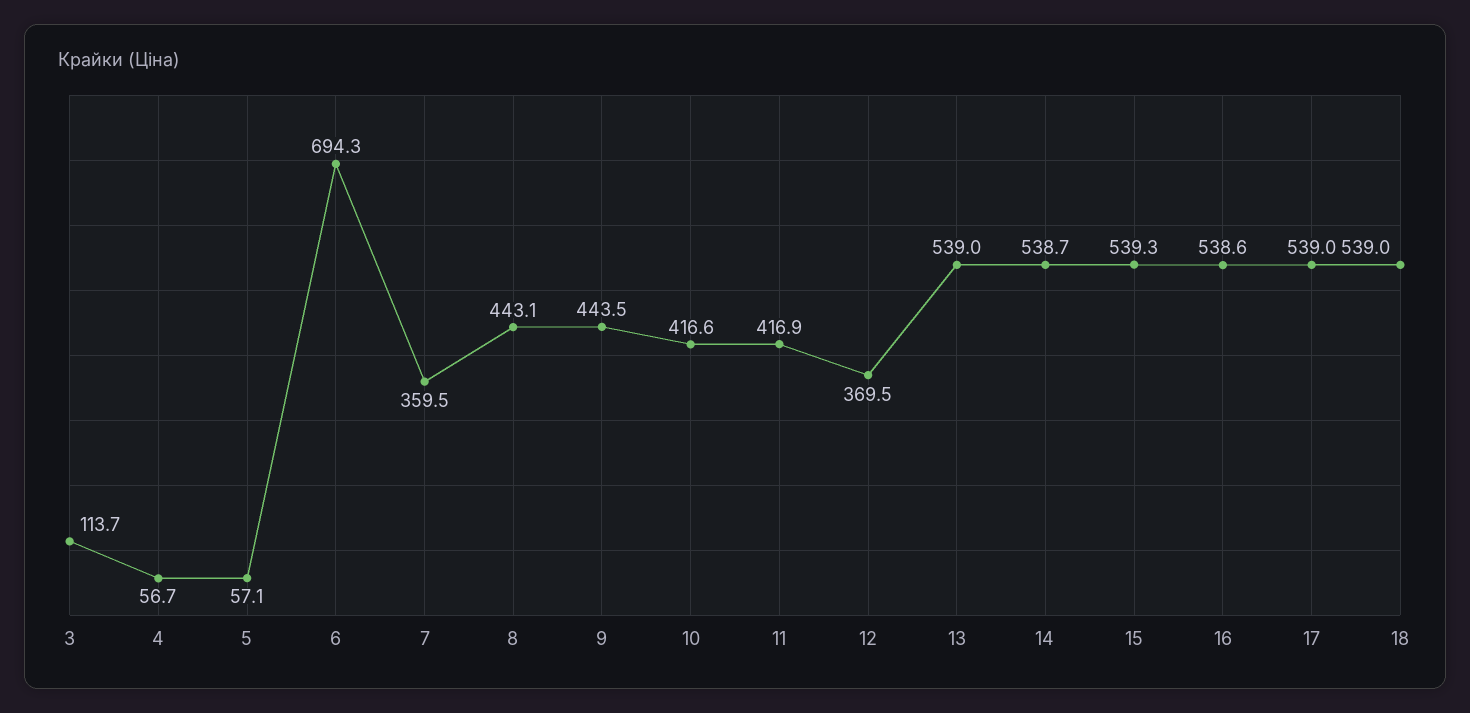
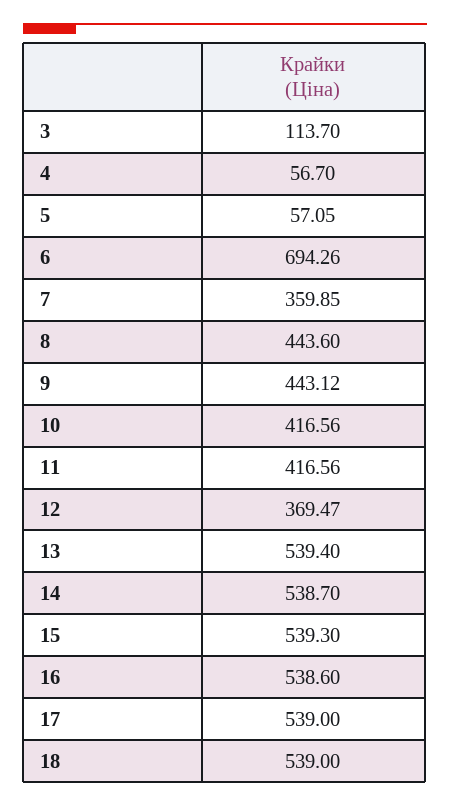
7: 359.5 -> 359.85
8: 443.1 -> 443.6
9: 443.5 -> 443.12
11: 416.9 -> 416.56
13: 539 -> 539.4

